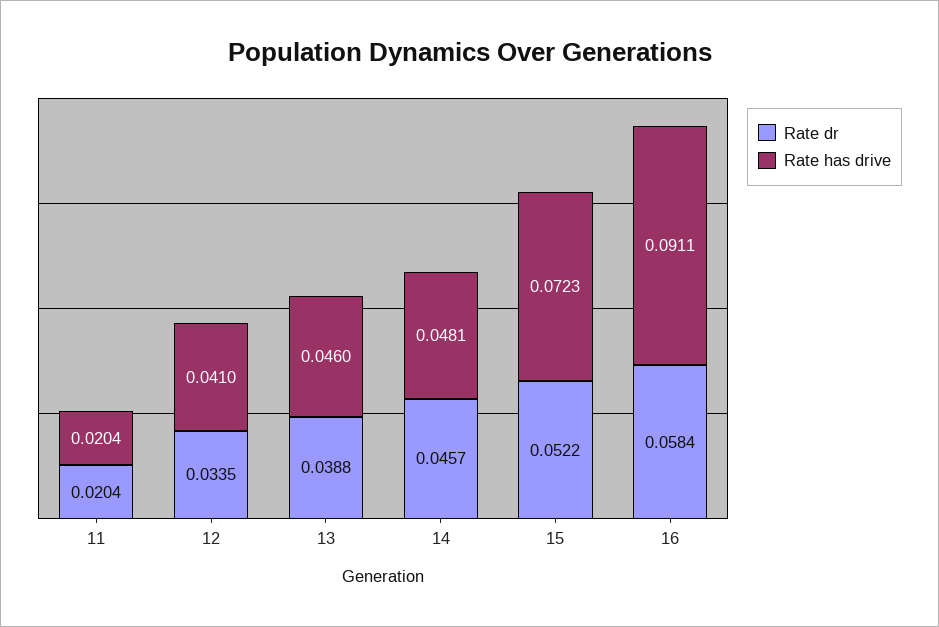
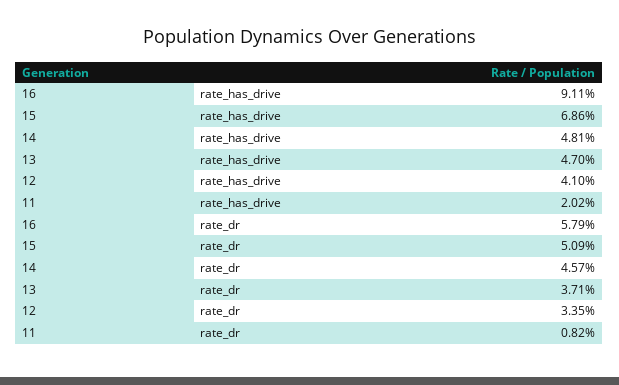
Rate dr, 11: 0.0204 -> 0.0082
Rate has drive, 11: 0.0204 -> 0.0202
Rate dr, 13: 0.0388 -> 0.0371
Rate has drive, 13: 0.046 -> 0.047
Rate dr, 15: 0.0522 -> 0.0509
Rate has drive, 15: 0.0723 -> 0.0686
Rate dr, 16: 0.0584 -> 0.0579

